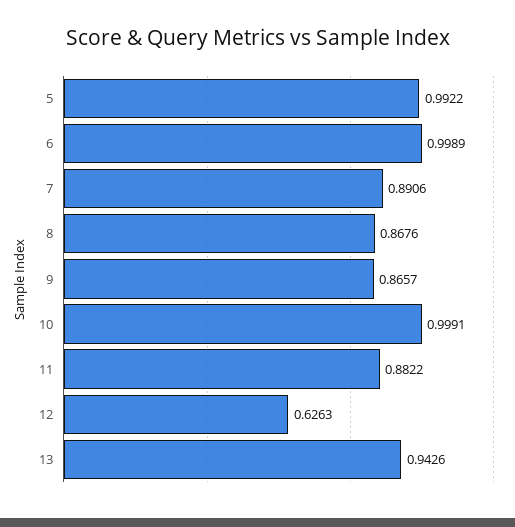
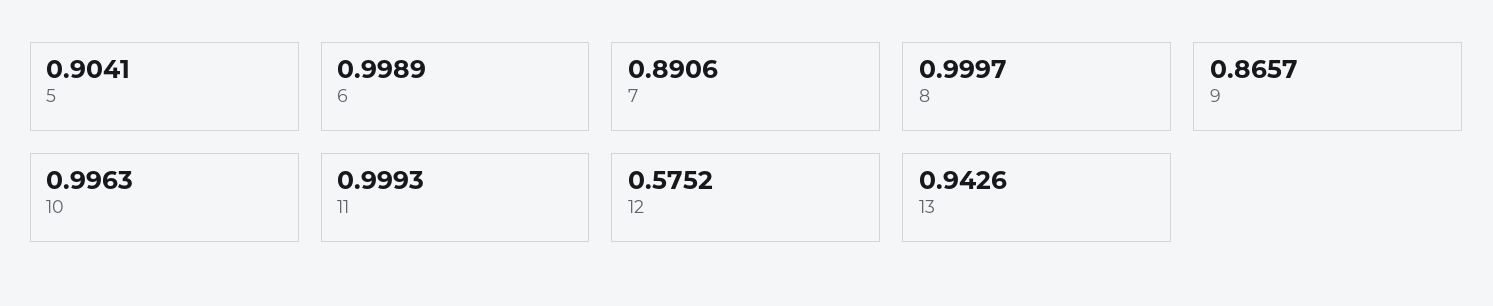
5: 0.9922 -> 0.9041
8: 0.8676 -> 0.9997
10: 0.9991 -> 0.9963
11: 0.8822 -> 0.9993
12: 0.6263 -> 0.5752

